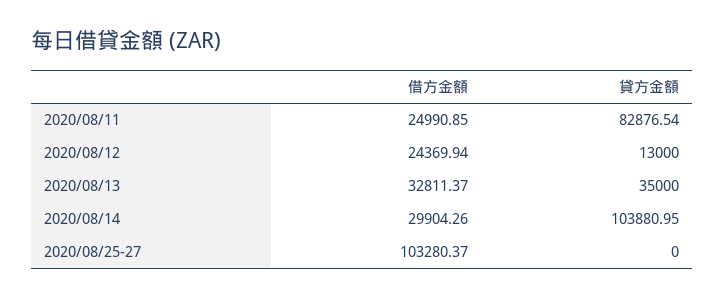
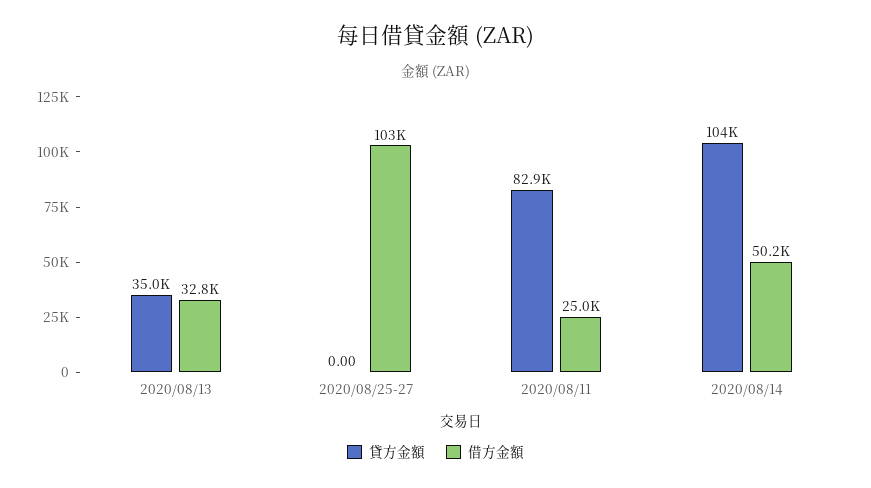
借方金額, 2020/08/12: 24369.94 -> none
貸方金額, 2020/08/12: 13000 -> none
借方金額, 2020/08/14: 29904.26 -> 50200

